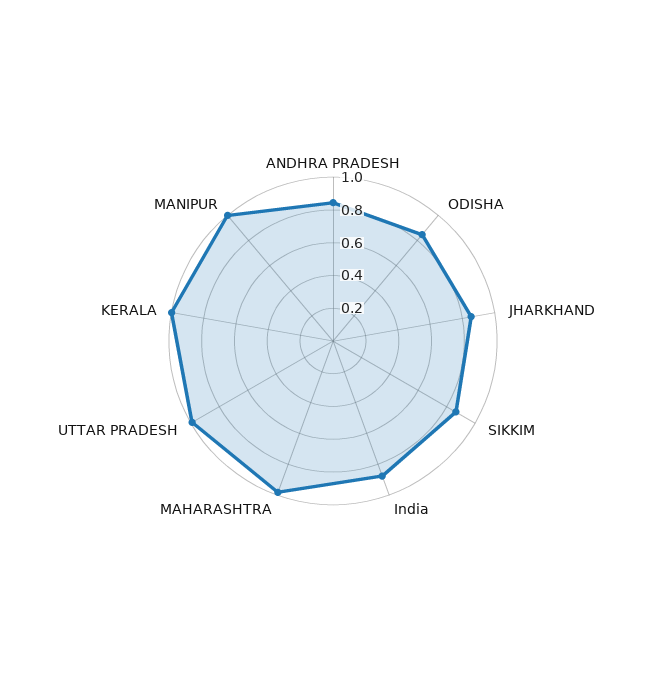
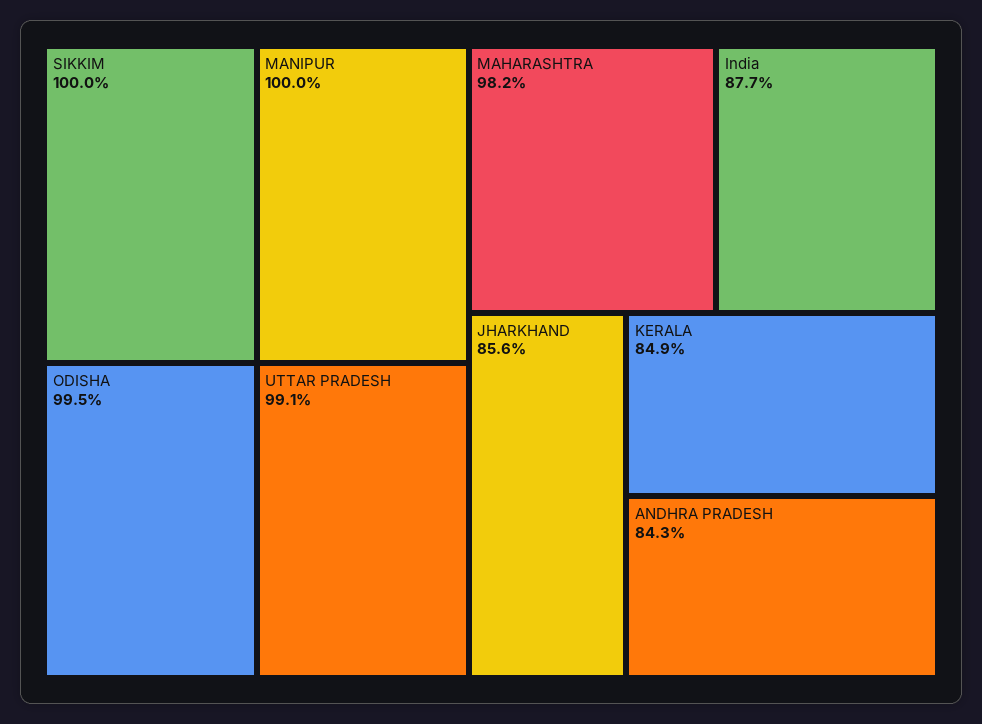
ODISHA: 0.85 -> 0.995
SIKKIM: 0.85 -> 1
KERALA: 1 -> 0.849

